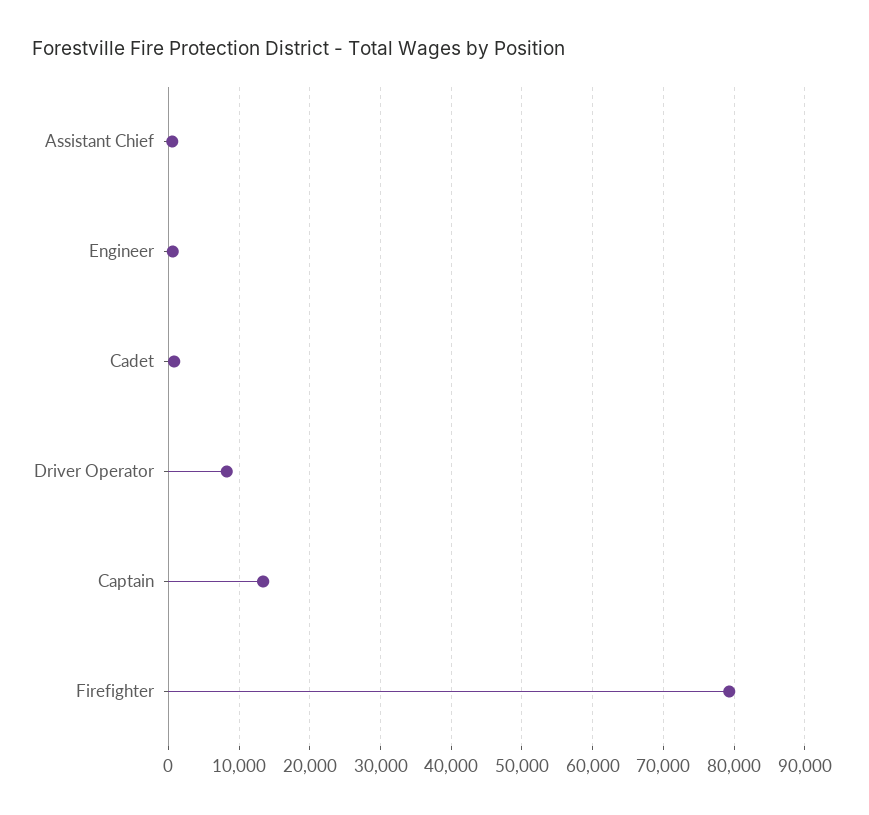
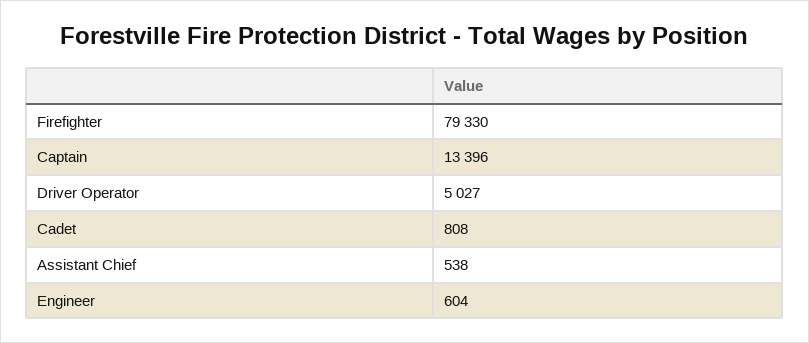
Driver Operator: 8000 -> 5027

